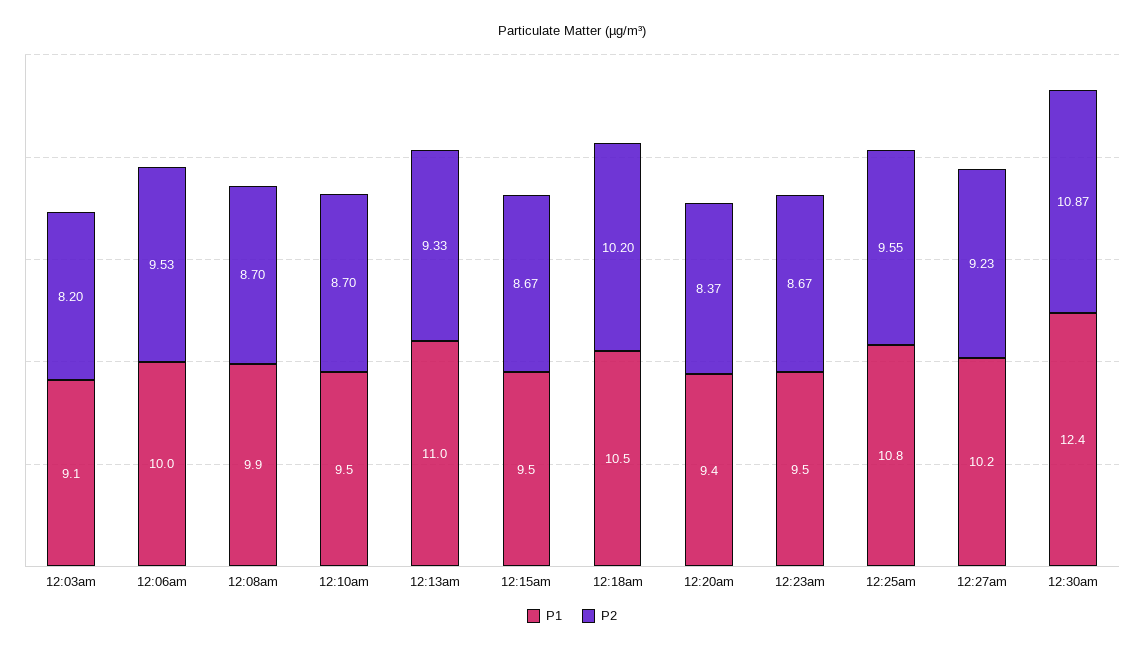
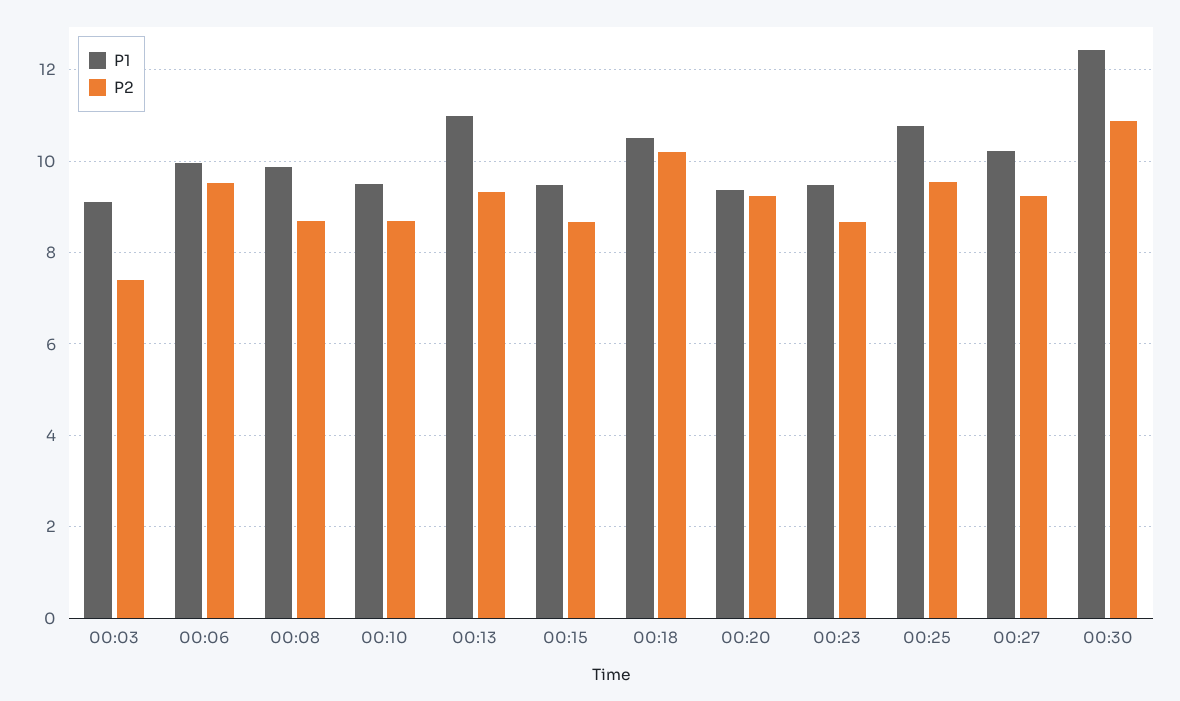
P2, 12:03am: 8.2 -> 7.4
P2, 12:20am: 8.37 -> 9.2

